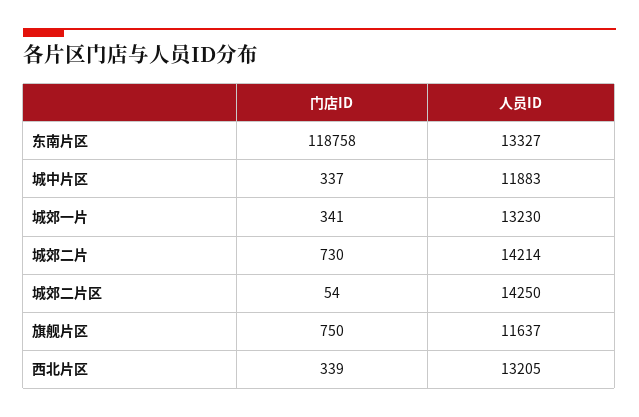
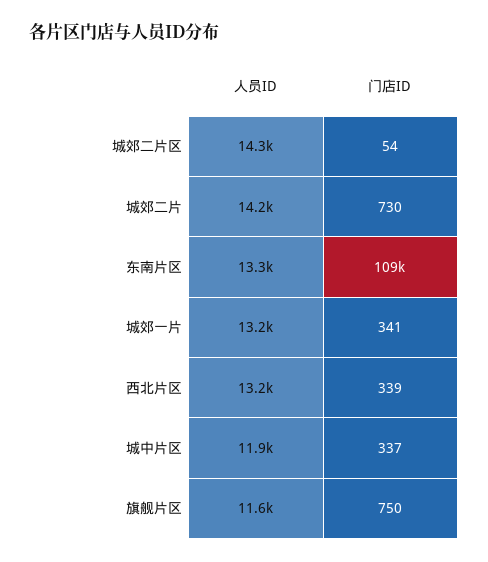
门店ID, 东南片区: 118758 -> 109000

